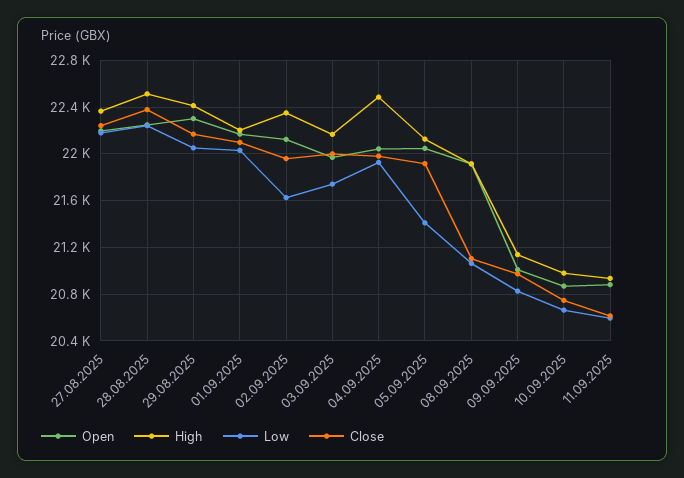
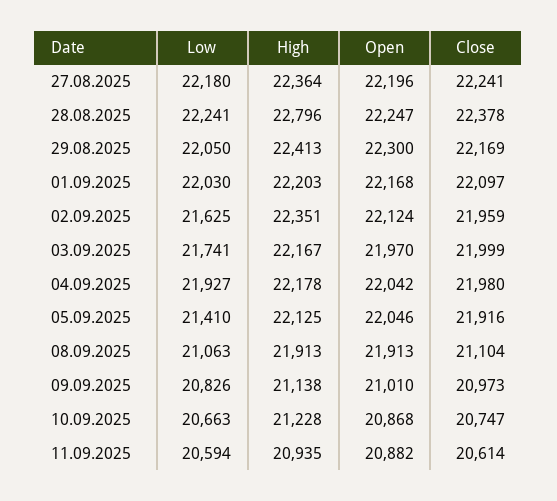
High, 28.08.2025: 22500 -> 22796
High, 04.09.2025: 22500 -> 22178
High, 10.09.2025: 21000 -> 21228

